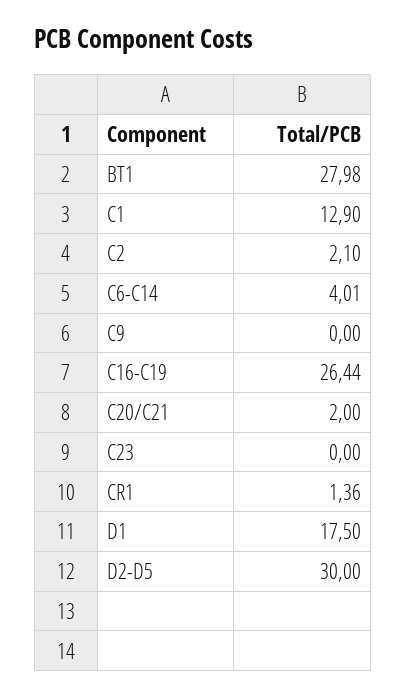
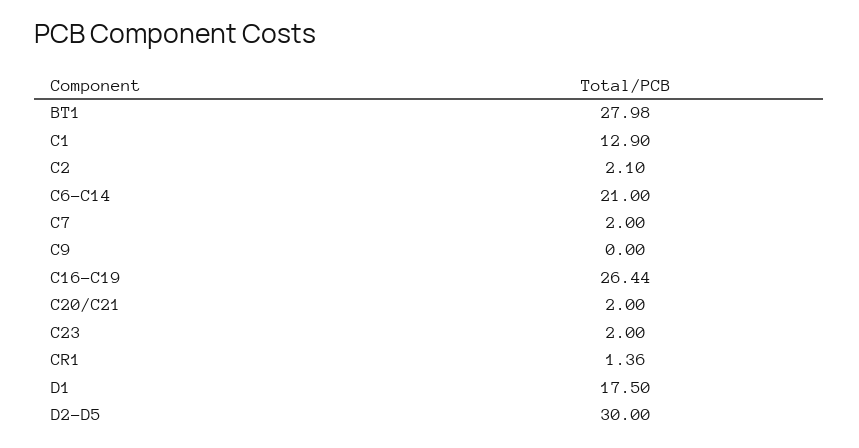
C6-C14: 4.01 -> 21
C23: 0 -> 2
C7: none -> 2

